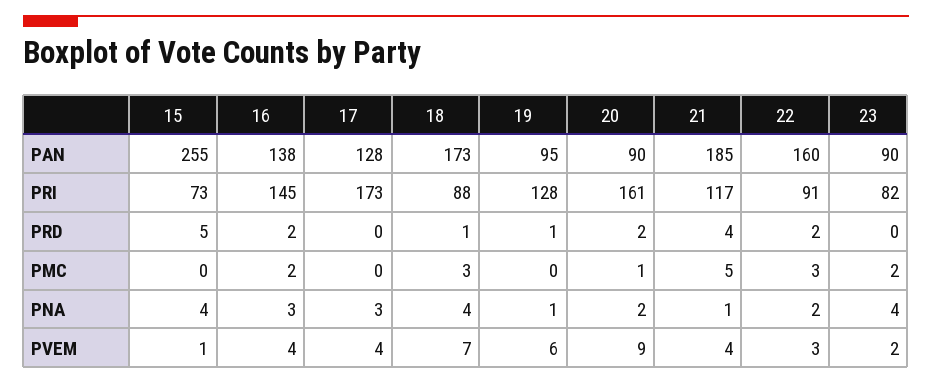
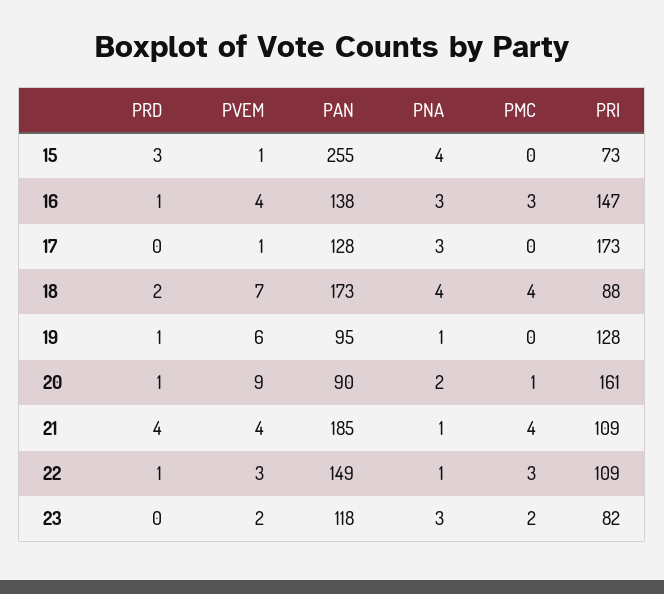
22, PAN: 160 -> 149
23, PAN: 90 -> 118
16, PRI: 145 -> 147
21, PRI: 117 -> 109
22, PRI: 91 -> 109
15, PRD: 5 -> 3
16, PRD: 2 -> 1
18, PRD: 1 -> 2
20, PRD: 2 -> 1
22, PRD: 2 -> 1
16, PMC: 2 -> 3
18, PMC: 3 -> 4
21, PMC: 5 -> 4
22, PNA: 2 -> 1
23, PNA: 4 -> 3
17, PVEM: 4 -> 1

